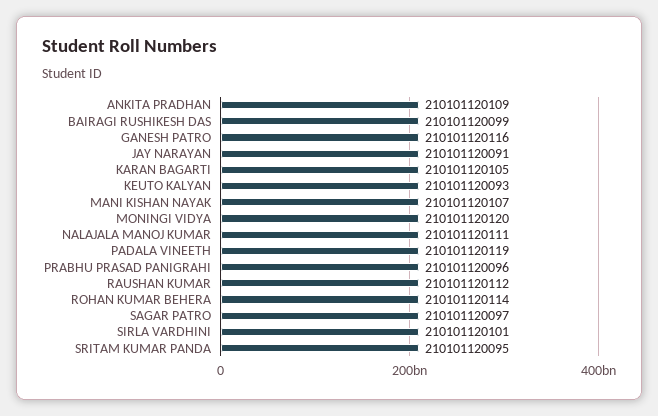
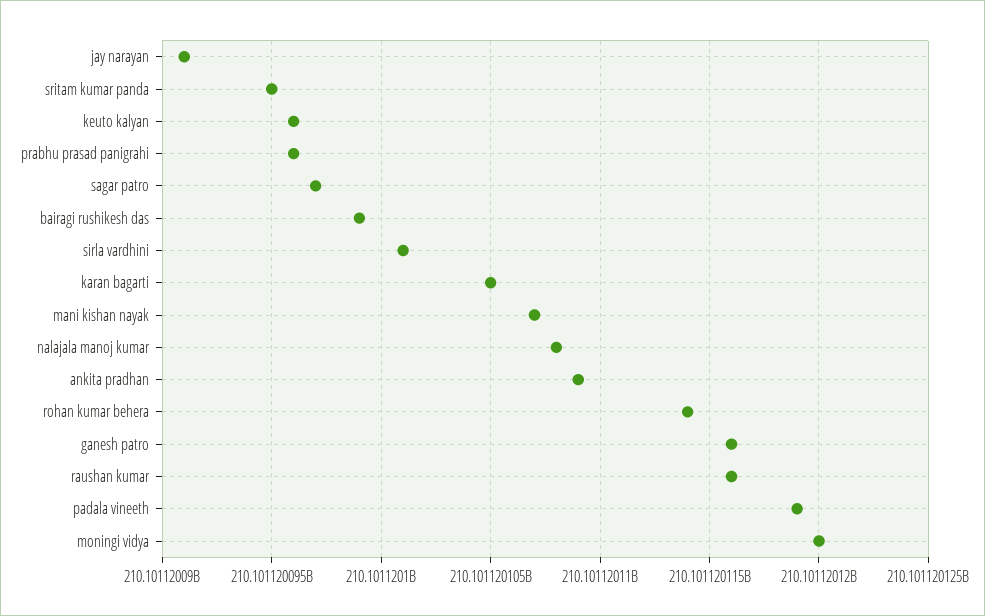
KEUTO KALYAN: 210101120093 -> 210101120096
NALAJALA MANOJ KUMAR: 210101120111 -> 210101120108
RAUSHAN KUMAR: 210101120112 -> 210101120116

